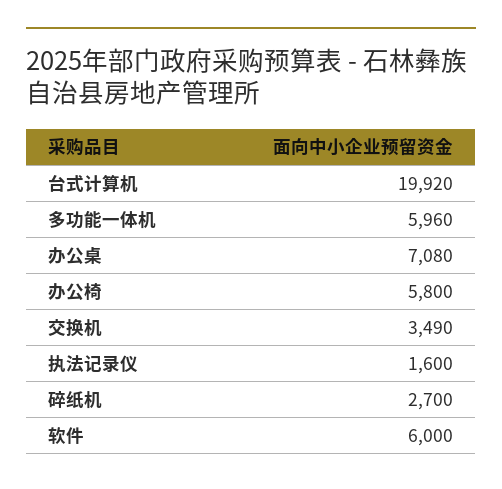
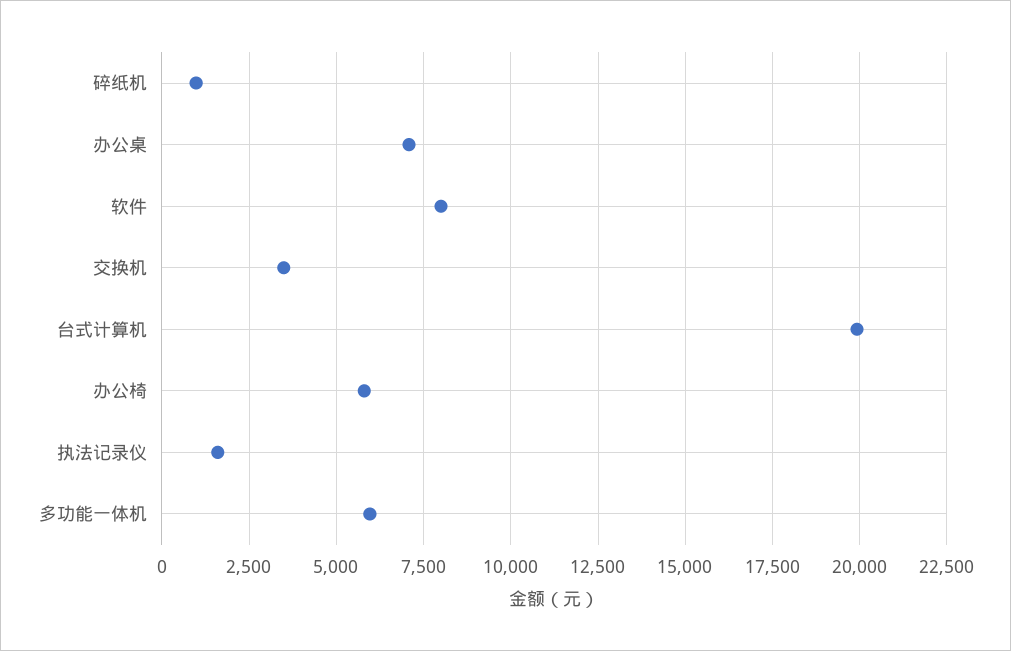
碎纸机: 2700 -> 1000
软件: 6000 -> 8000

